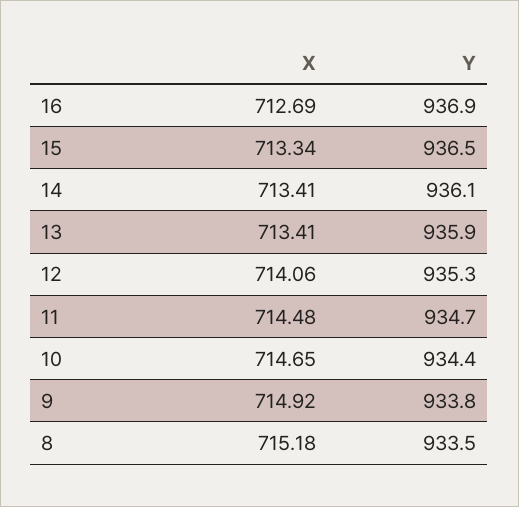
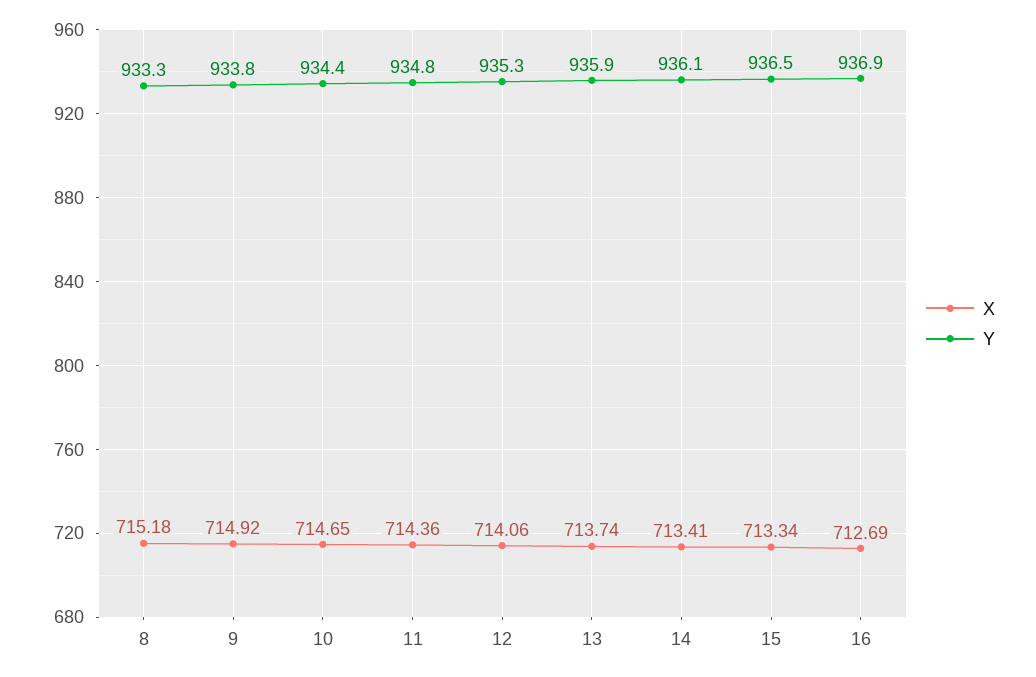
X, 13: 713.41 -> 713.74
X, 11: 714.48 -> 714.36
Y, 11: 934.7 -> 934.8
Y, 8: 933.5 -> 933.3

